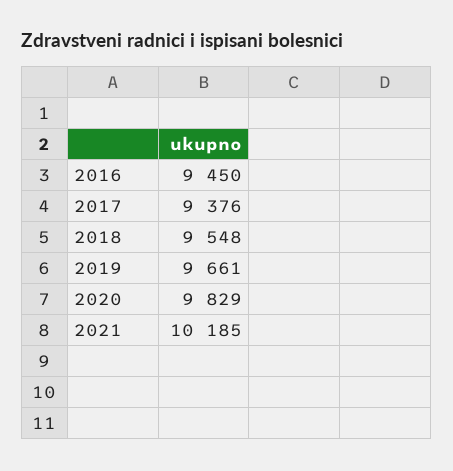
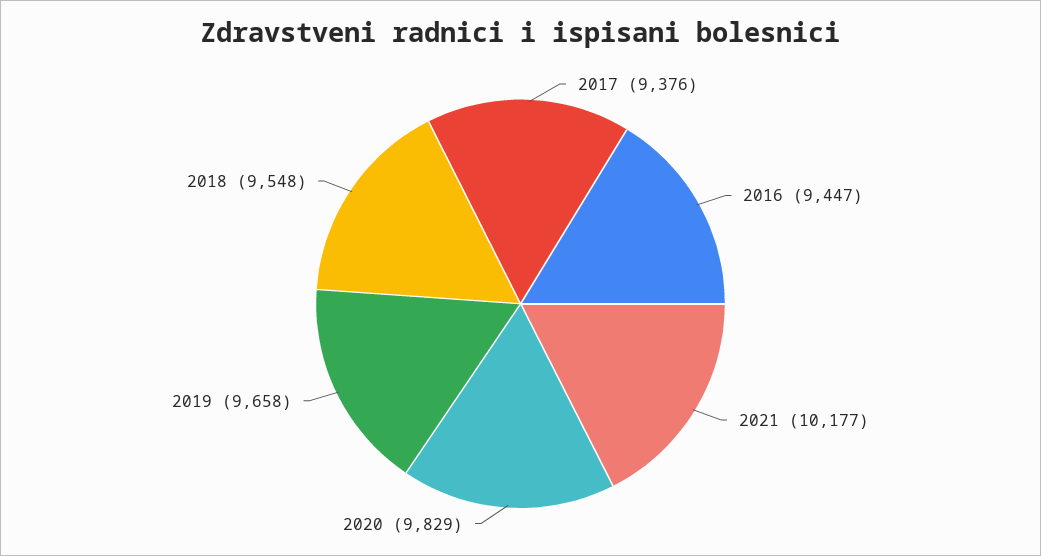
2016: 9450 -> 9447
2019: 9661 -> 9658
2021: 10185 -> 10177

